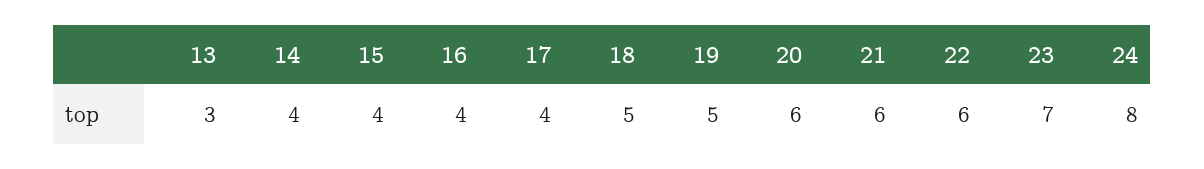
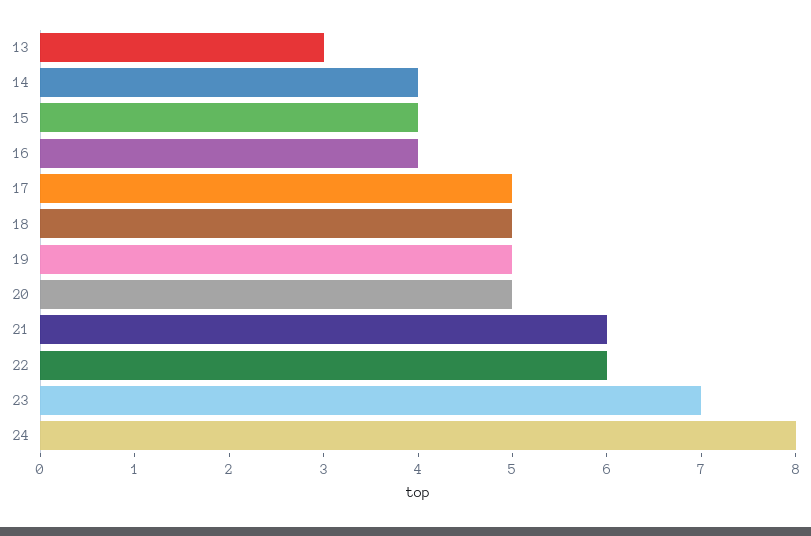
17: 4 -> 5
20: 6 -> 5

